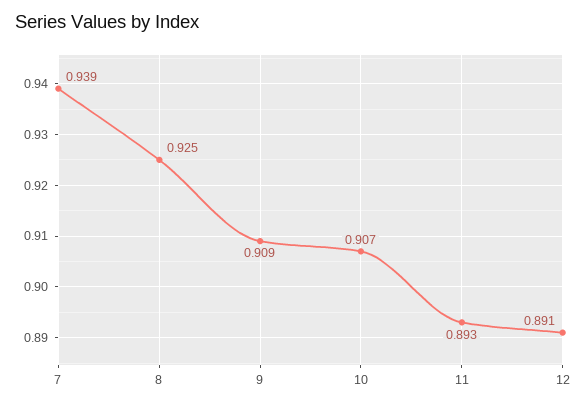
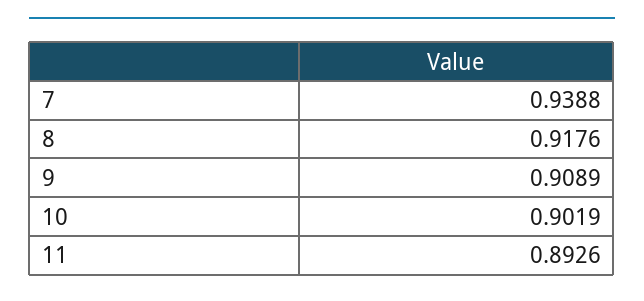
8: 0.925 -> 0.9176
10: 0.907 -> 0.9019
12: 0.891 -> none

